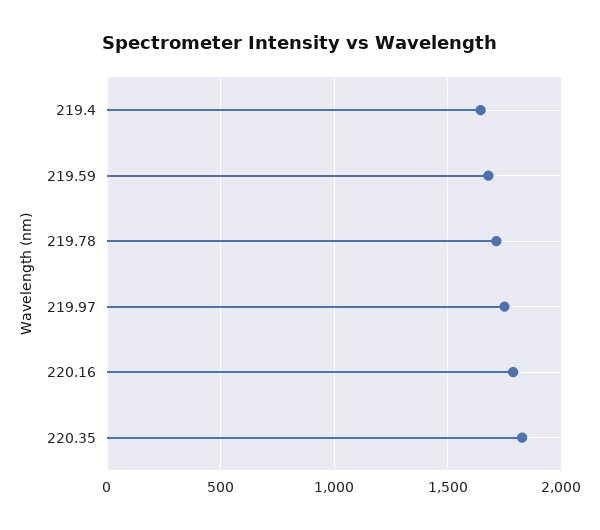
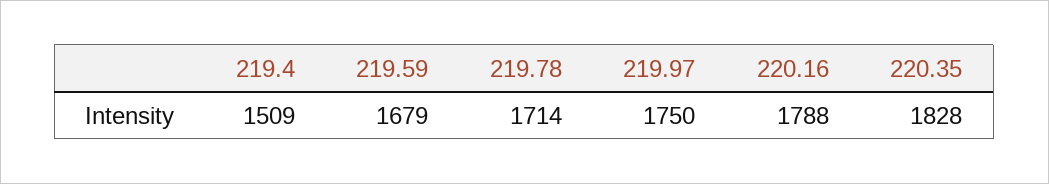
219.4: 1650 -> 1509

